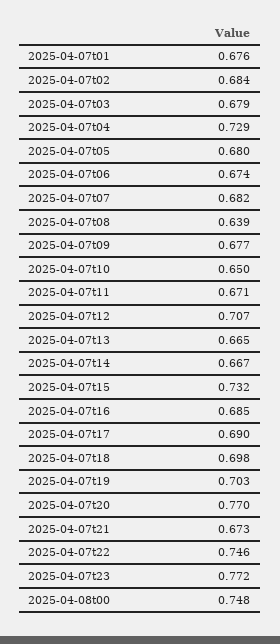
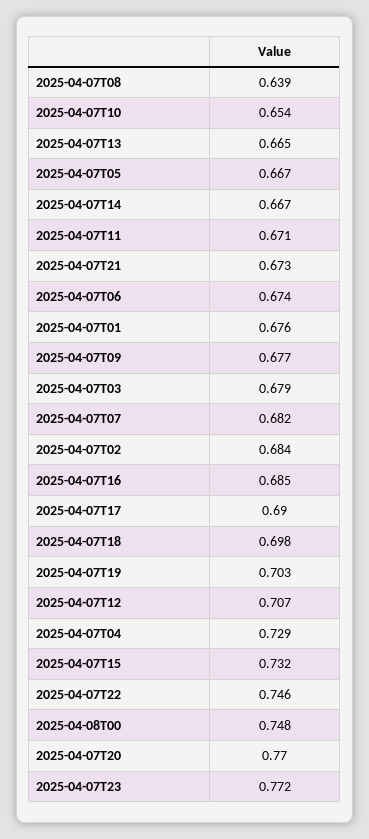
2025-04-07t05: 0.68 -> 0.667
2025-04-07t10: 0.65 -> 0.654

